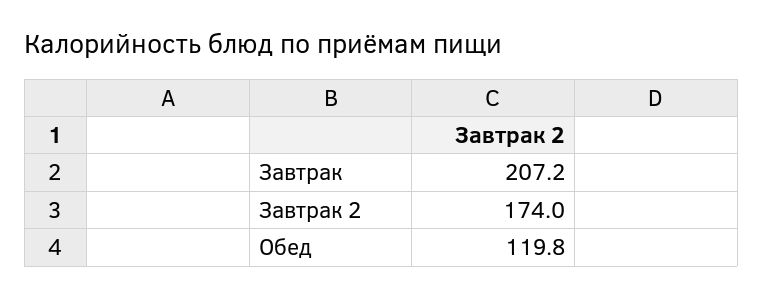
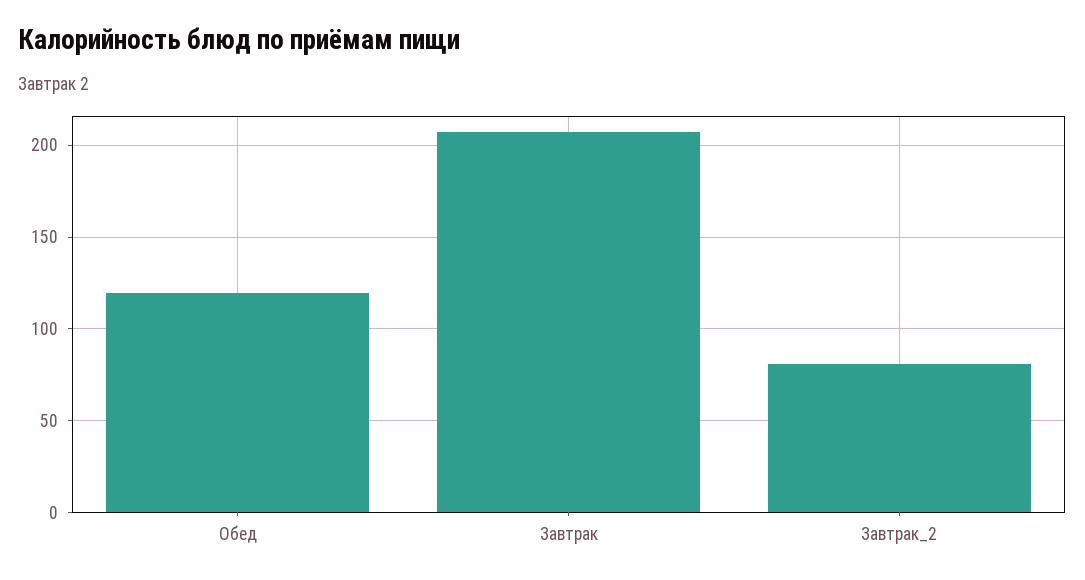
Завтрак 2: 174 -> 80

